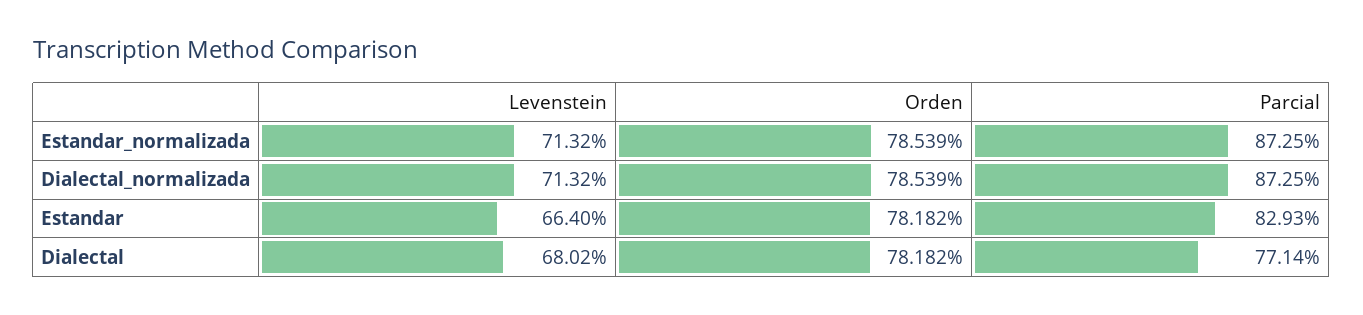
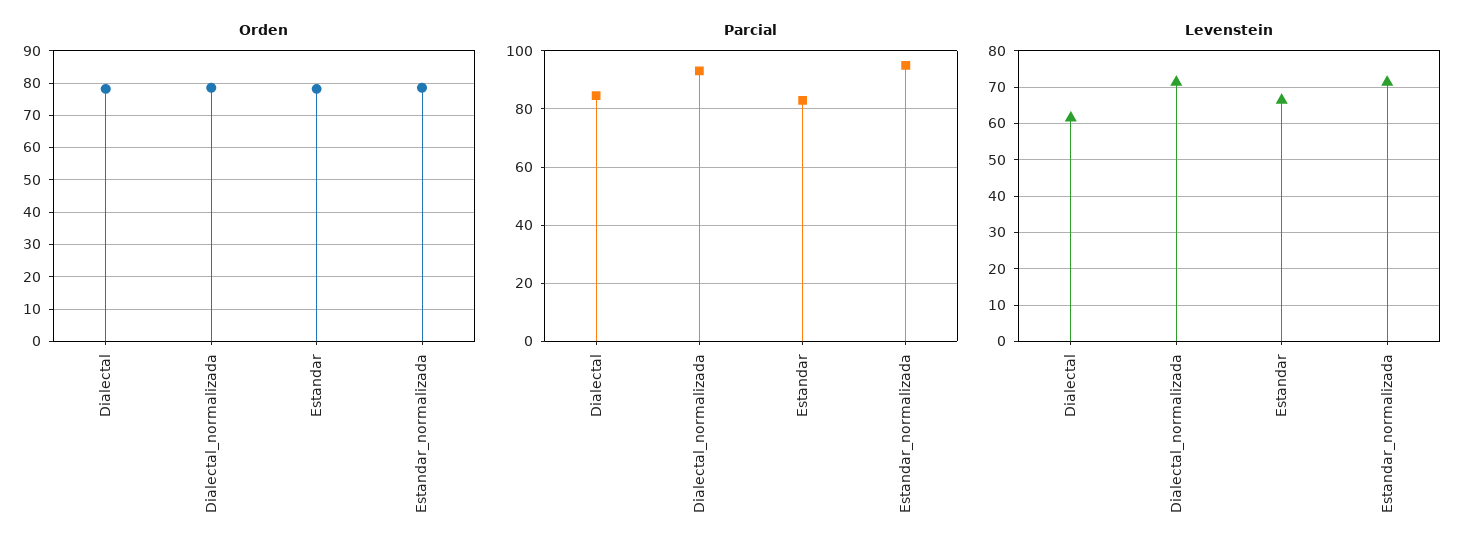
Parcial, Estandar_normalizada: 87.25 -> 95
Parcial, Dialectal_normalizada: 87.25 -> 92.5
Levenstein, Dialectal: 68.02 -> 62
Parcial, Dialectal: 77.14 -> 85

